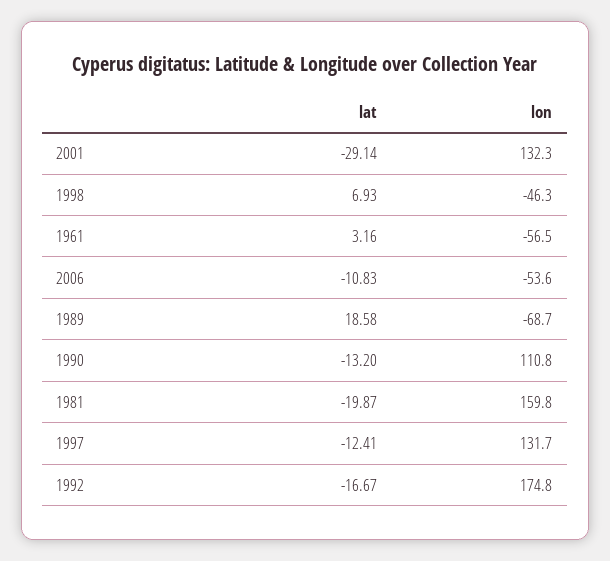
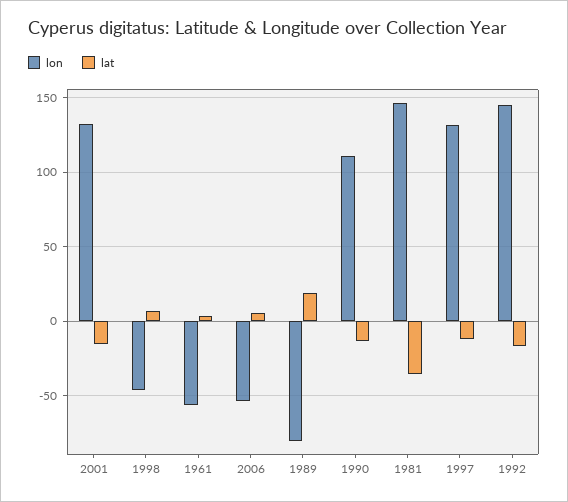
lat, 2001: -29.14 -> -15
lat, 2006: -10.83 -> 5
lon, 1989: -68.7 -> -80
lat, 1981: -19.87 -> -35
lon, 1981: 159.8 -> 145
lon, 1992: 174.8 -> 145

